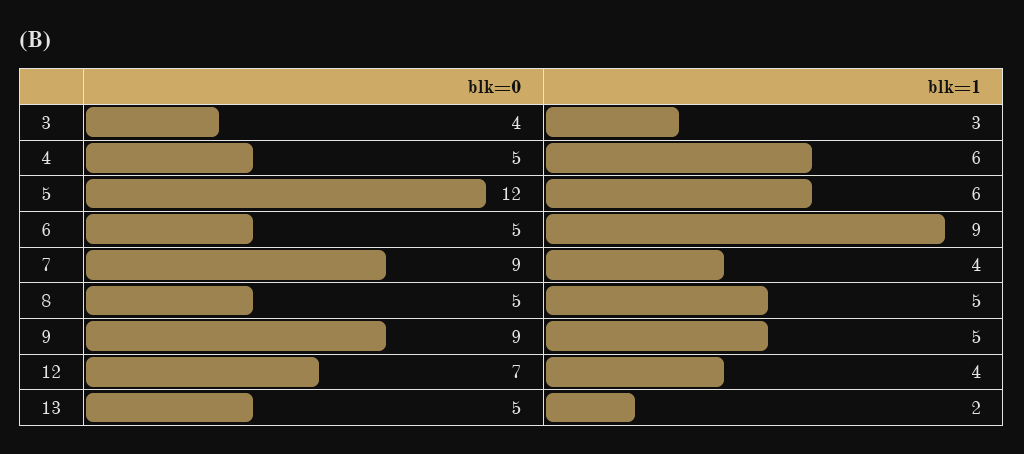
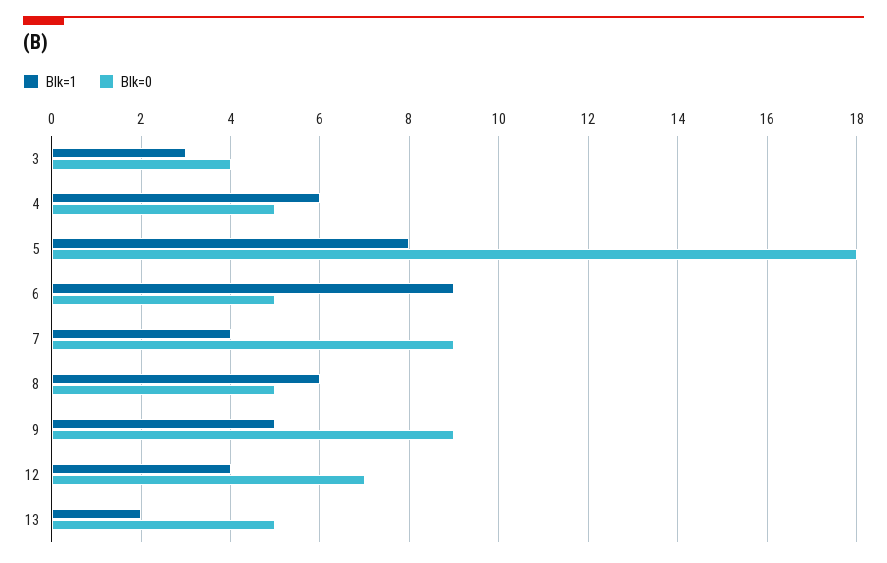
blk=0, 5: 12 -> 18
blk=1, 5: 6 -> 8
blk=1, 8: 5 -> 6

